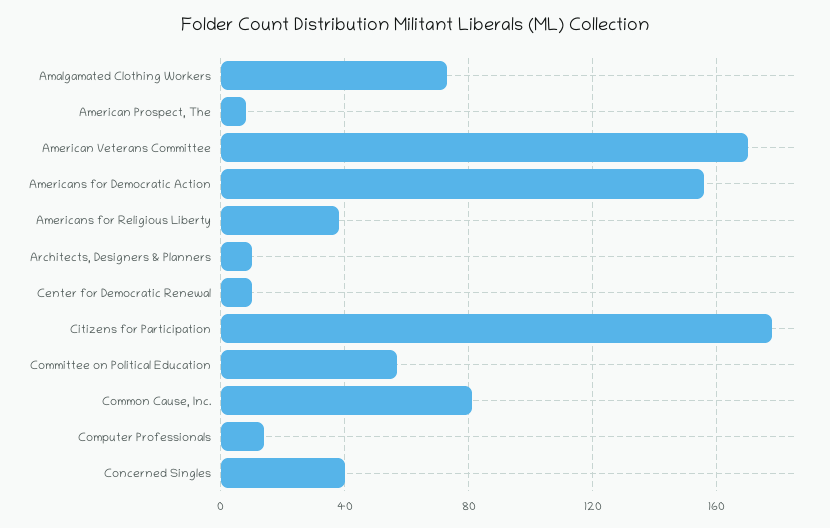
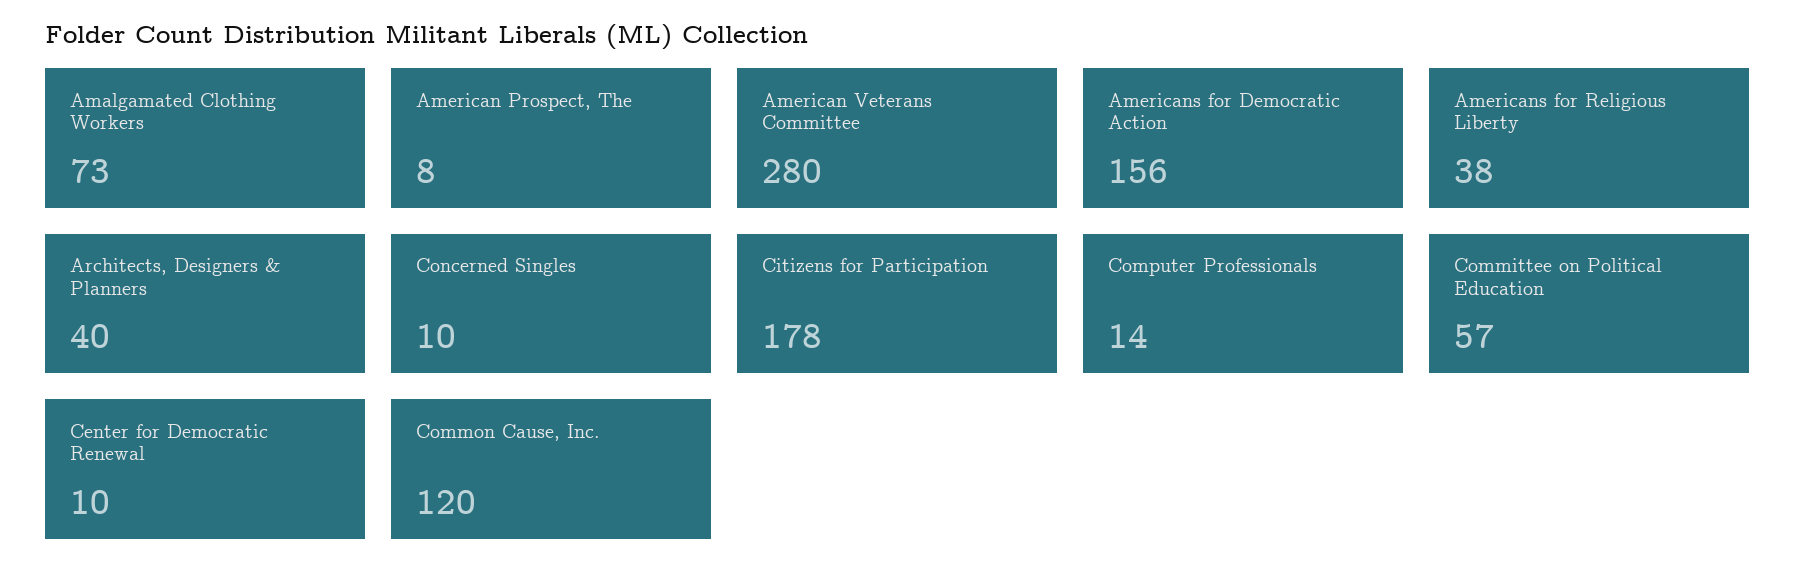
American Veterans Committee: 170 -> 280
Architects, Designers & Planners: 10 -> 40
Common Cause, Inc.: 80 -> 120
Concerned Singles: 40 -> 10

